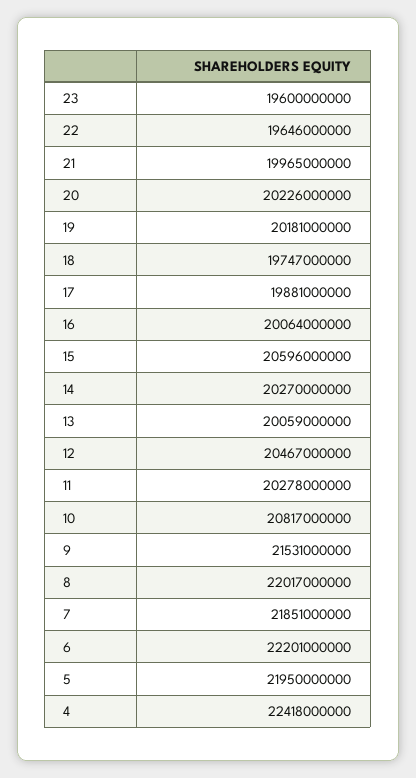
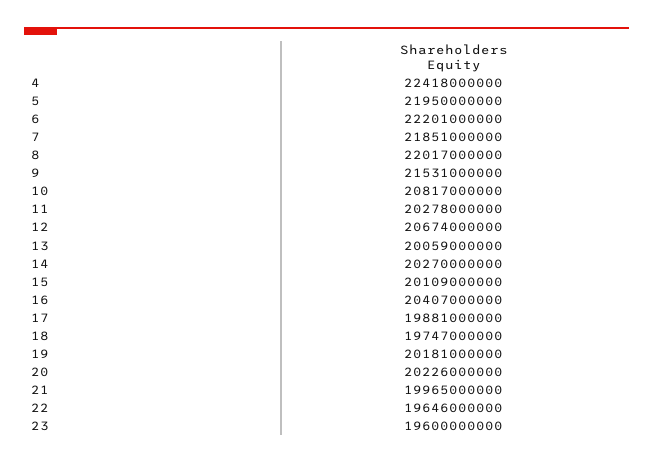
16: 20064000000 -> 20407000000
15: 20596000000 -> 20109000000
12: 20467000000 -> 20674000000

